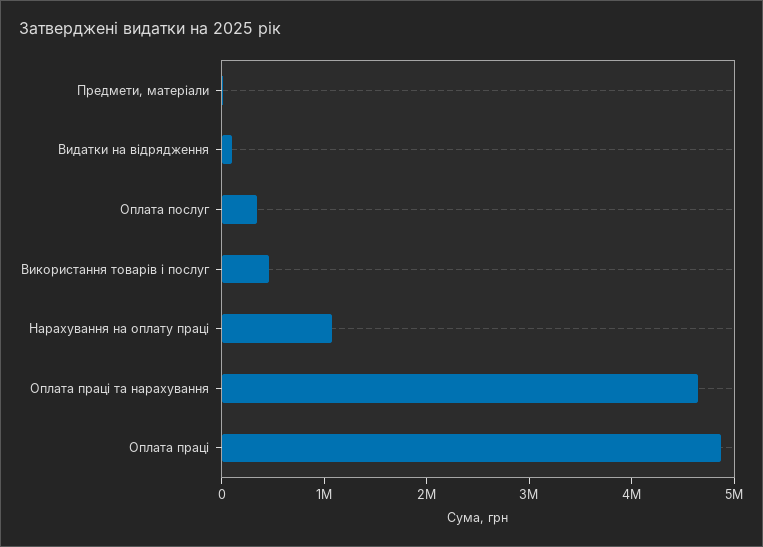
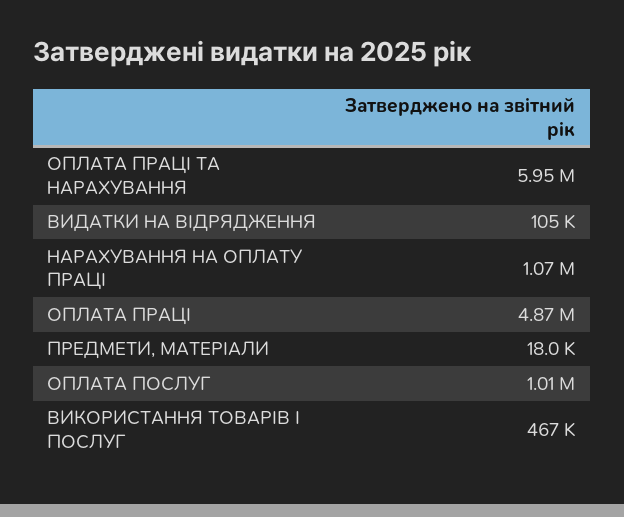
Оплата послуг: 400000 -> 1010000
Оплата праці та нарахування: 4600000 -> 5950000

